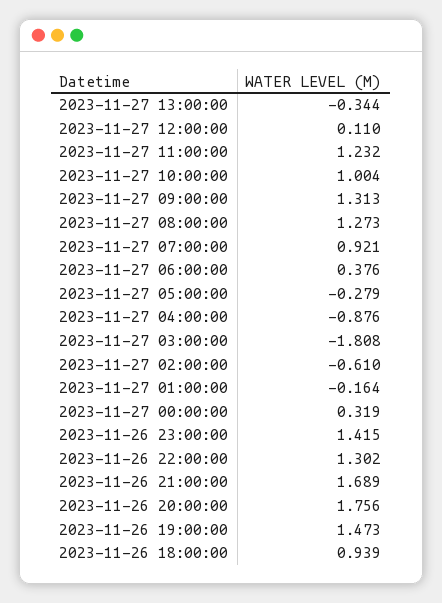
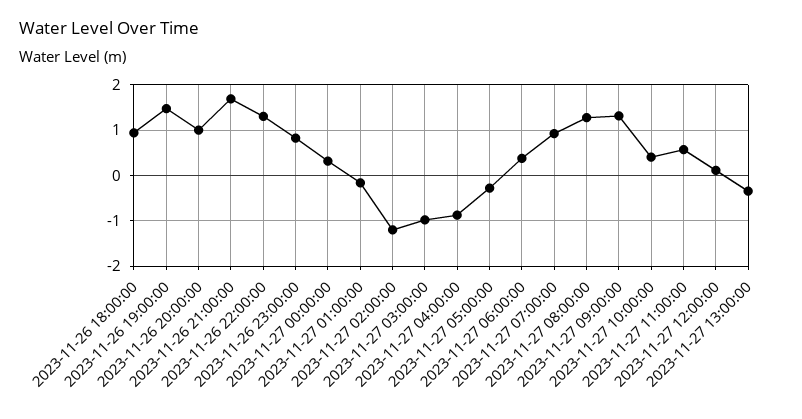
2023-11-27 11:00:00: 1.232 -> 0.6
2023-11-27 10:00:00: 1.004 -> 0.4
2023-11-27 03:00:00: -1.808 -> -1
2023-11-27 02:00:00: -0.61 -> -1.2
2023-11-26 23:00:00: 1.415 -> 0.8
2023-11-26 20:00:00: 1.756 -> 1

